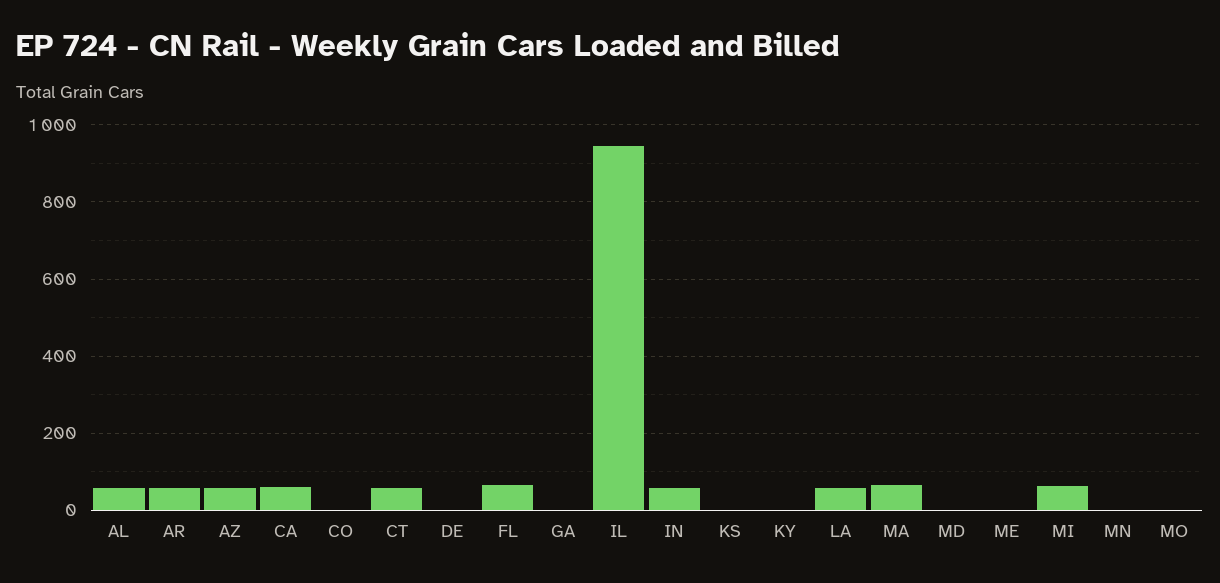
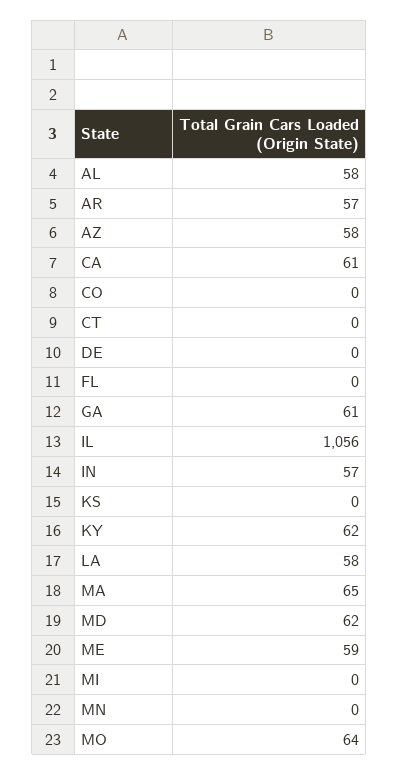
CT: 60 -> 0
FL: 60 -> 0
GA: 0 -> 61
IL: 940 -> 1056
KY: 0 -> 62
MD: 0 -> 62
ME: 0 -> 59
MI: 60 -> 0
MO: 0 -> 64

